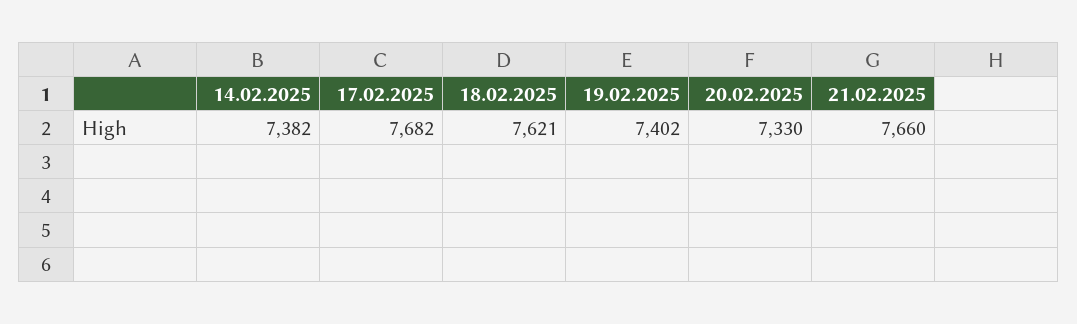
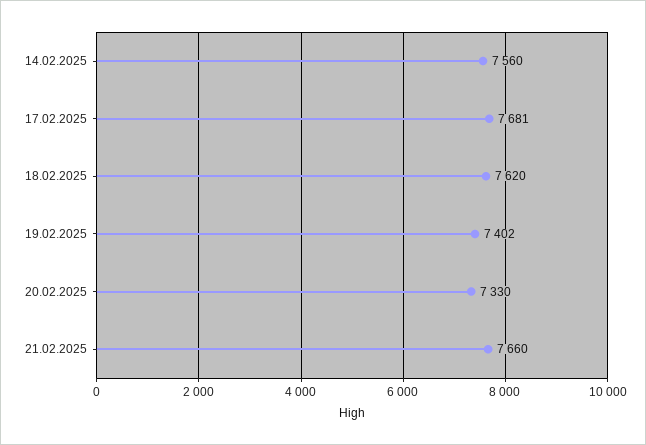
14.02.2025: 7382 -> 7560
17.02.2025: 7682 -> 7681
18.02.2025: 7621 -> 7620

